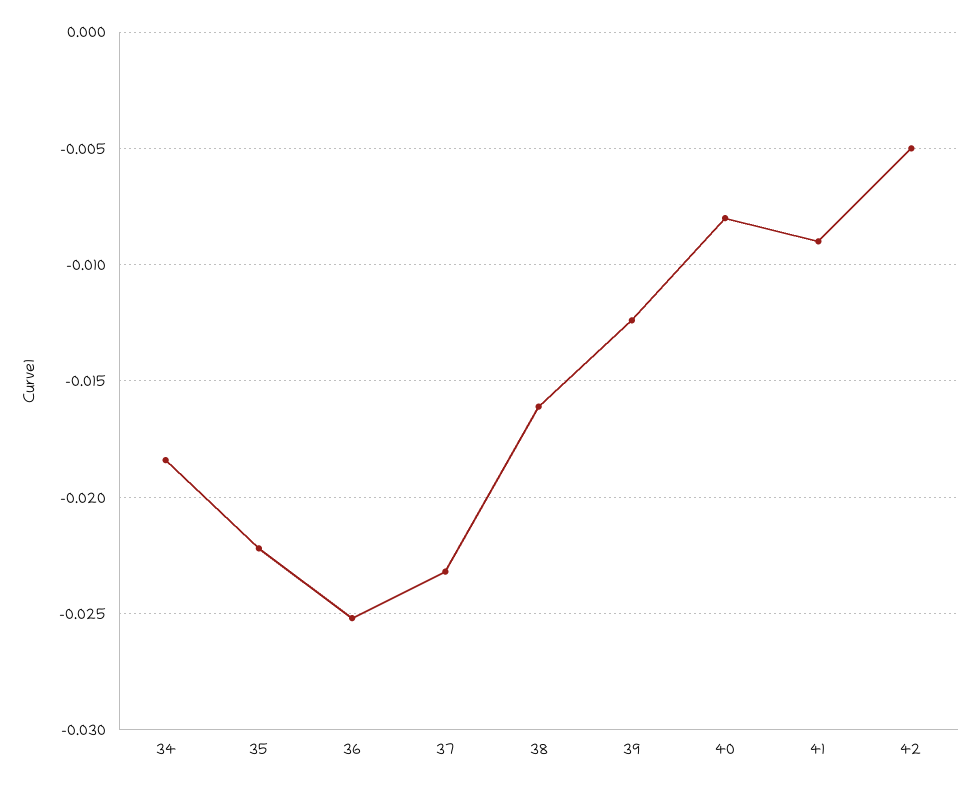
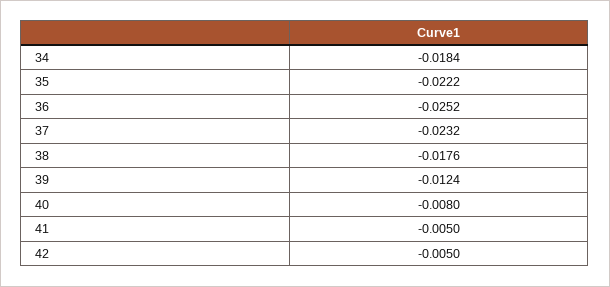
38: -0.016 -> -0.0176
41: -0.009 -> -0.005

